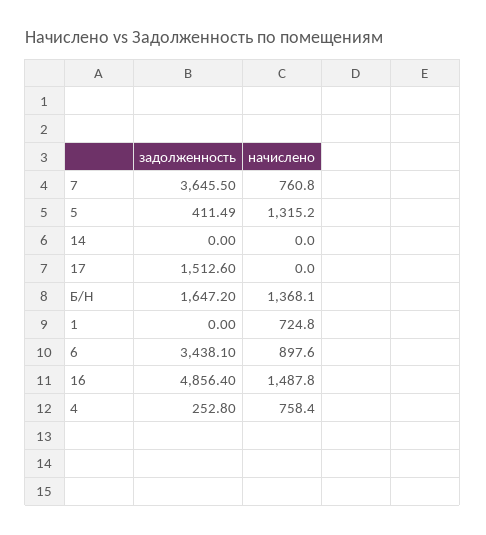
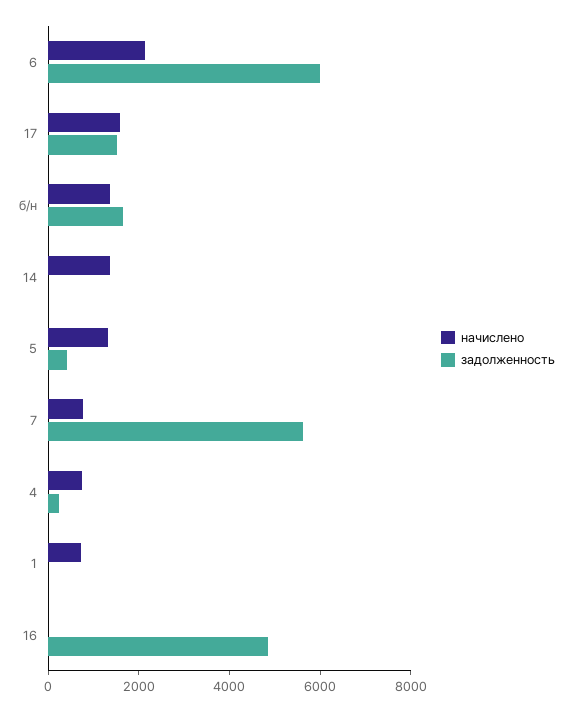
задолженность, 7: 3645.5 -> 5500
начислено, 14: 0 -> 1500
начислено, 17: 0 -> 1500
задолженность, 6: 3438.1 -> 6000
начислено, 6: 897.6 -> 2000
начислено, 16: 1487.8 -> 0

